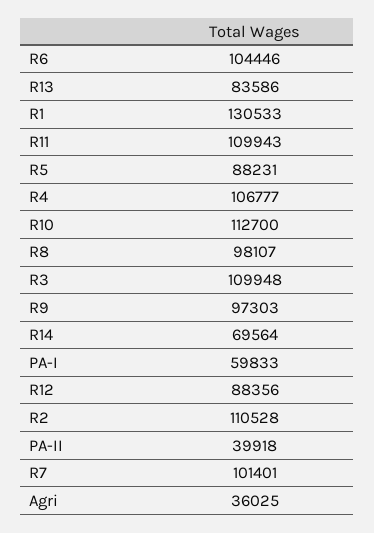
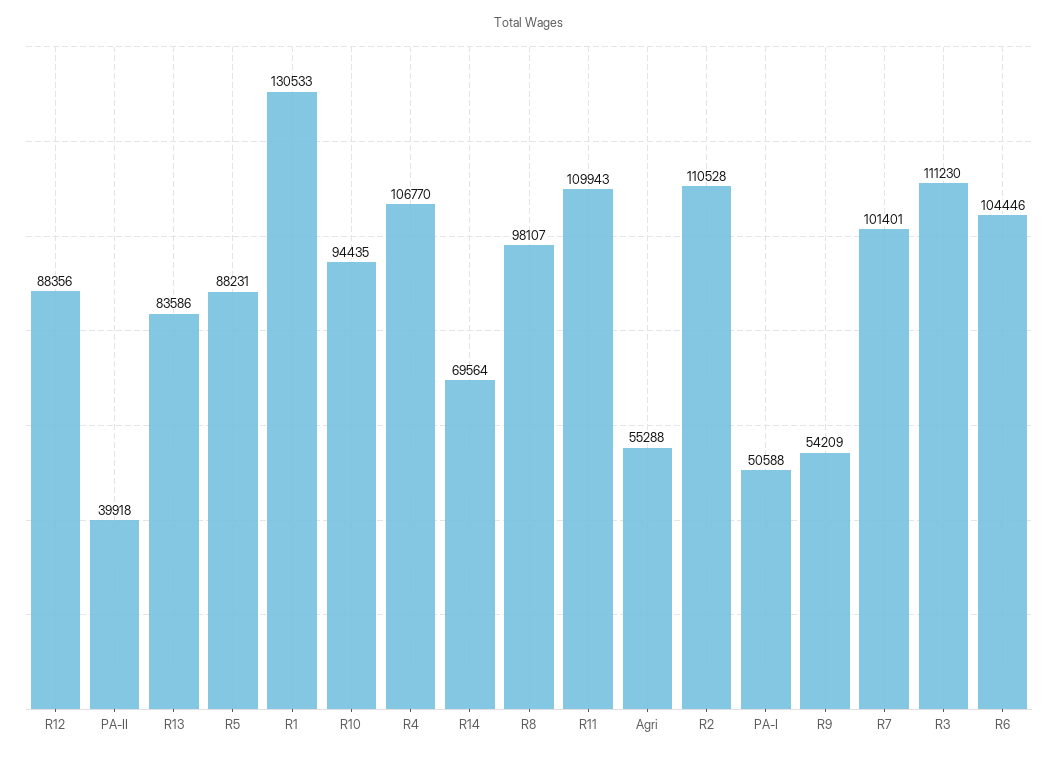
R4: 106777 -> 106770
R10: 112700 -> 94435
R3: 109948 -> 111230
R9: 97303 -> 54209
PA-I: 59833 -> 50588
Agri: 36025 -> 55288

